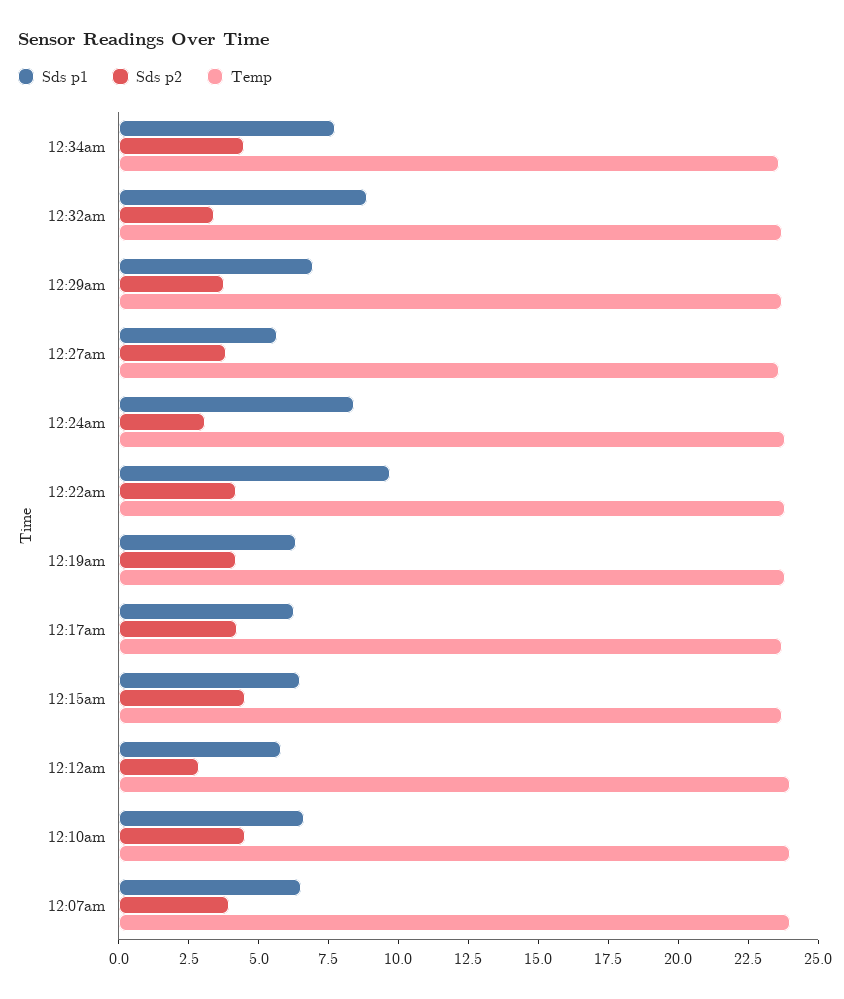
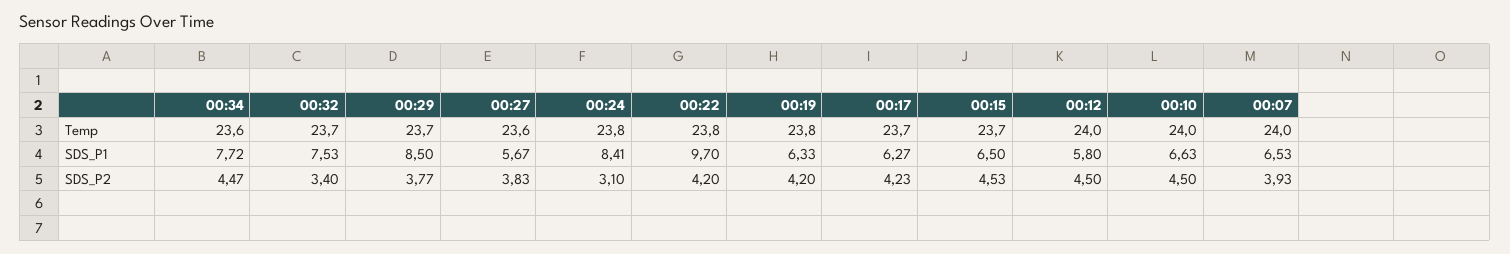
Sds p1, 12:32am: 9 -> 7.53
Sds p1, 12:29am: 7 -> 8.5
Sds p2, 12:12am: 3 -> 4.5

